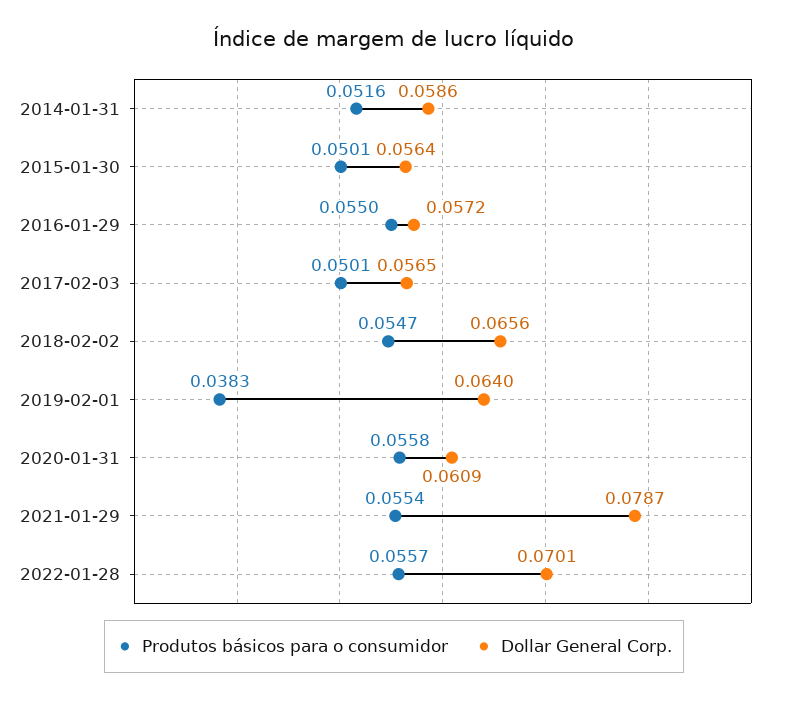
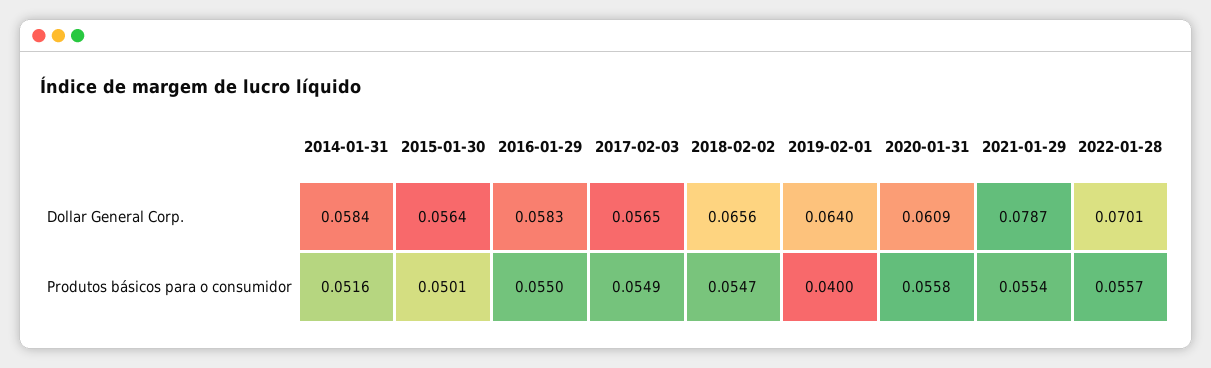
Dollar General Corp., 2014-01-31: 0.0586 -> 0.0584
Dollar General Corp., 2016-01-29: 0.0572 -> 0.0583
Produtos básicos para o consumidor, 2017-02-03: 0.0501 -> 0.0549
Produtos básicos para o consumidor, 2019-02-01: 0.0383 -> 0.04

